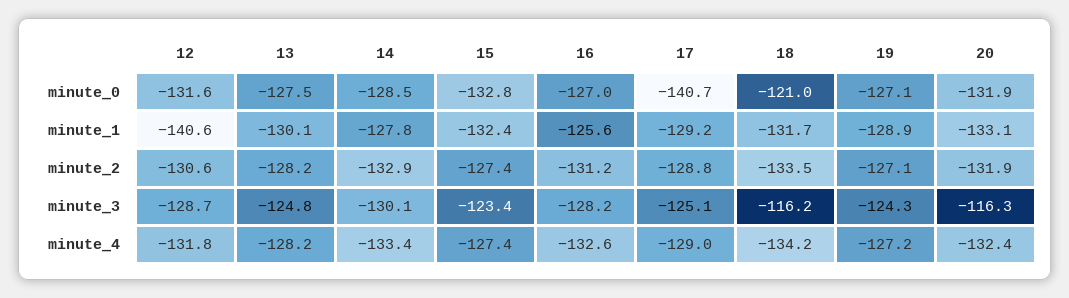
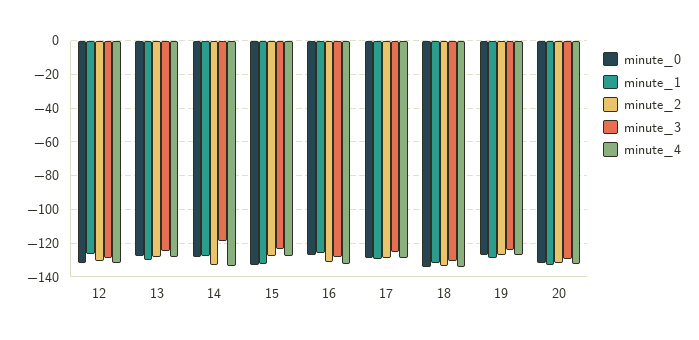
minute_0, 17: -140.7 -> -130
minute_0, 18: -121 -> -135
minute_1, 12: -140.6 -> -125
minute_3, 14: -130.1 -> -120
minute_3, 18: -116.2 -> -130
minute_3, 20: -116.3 -> -130

